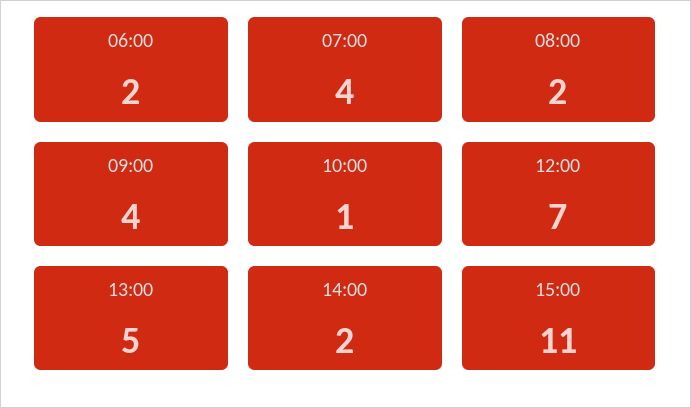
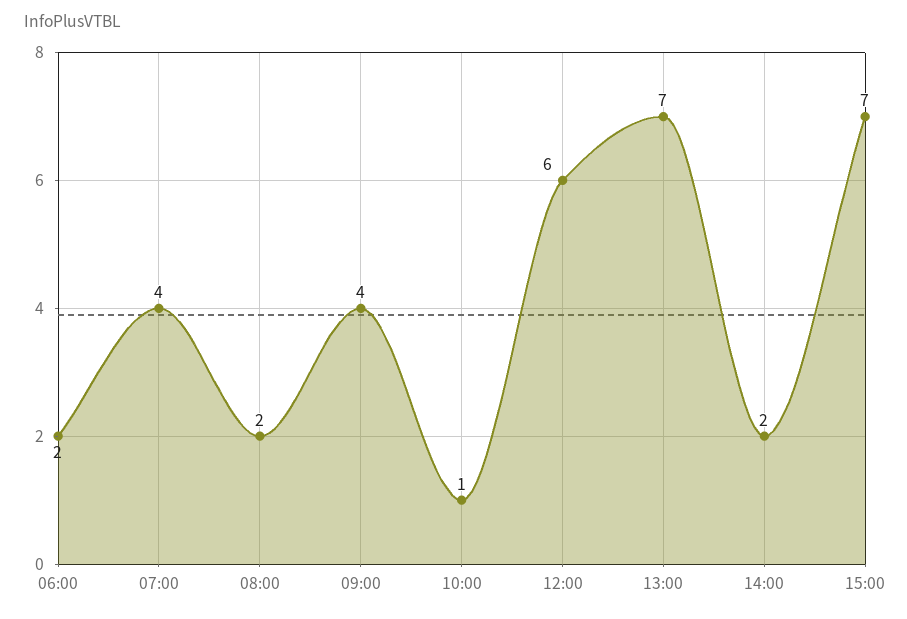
12:00: 7 -> 6
13:00: 5 -> 7
15:00: 11 -> 7

